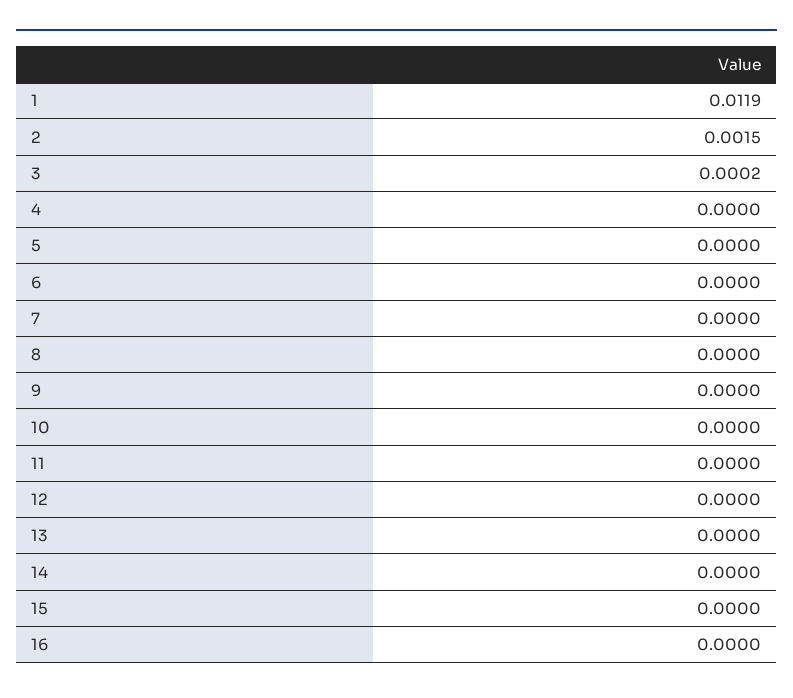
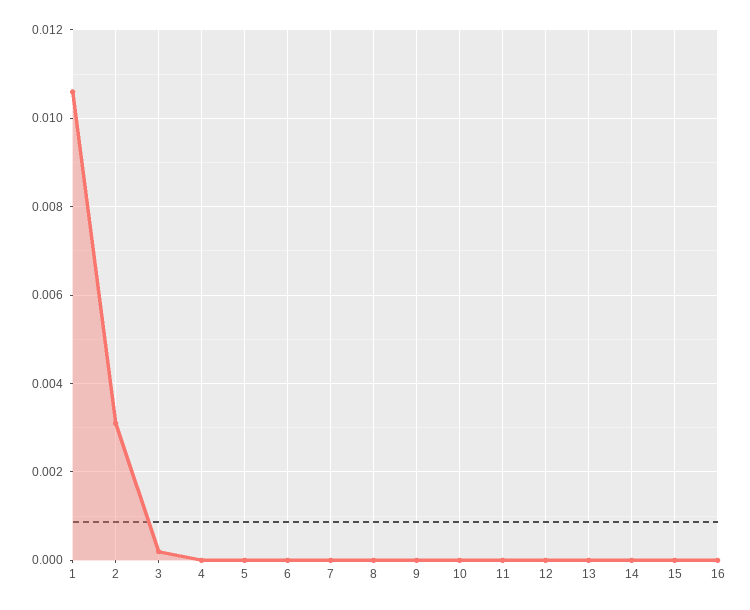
1: 0.0119 -> 0.0105
2: 0.0015 -> 0.003

